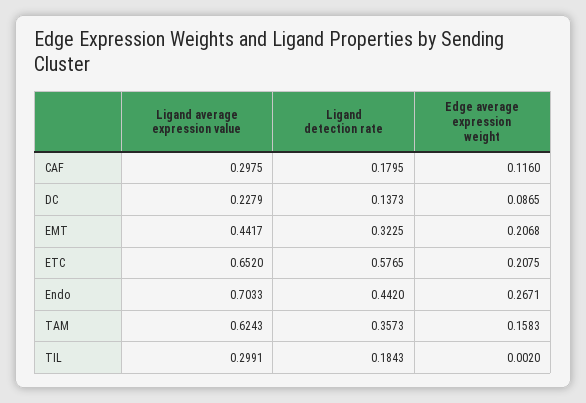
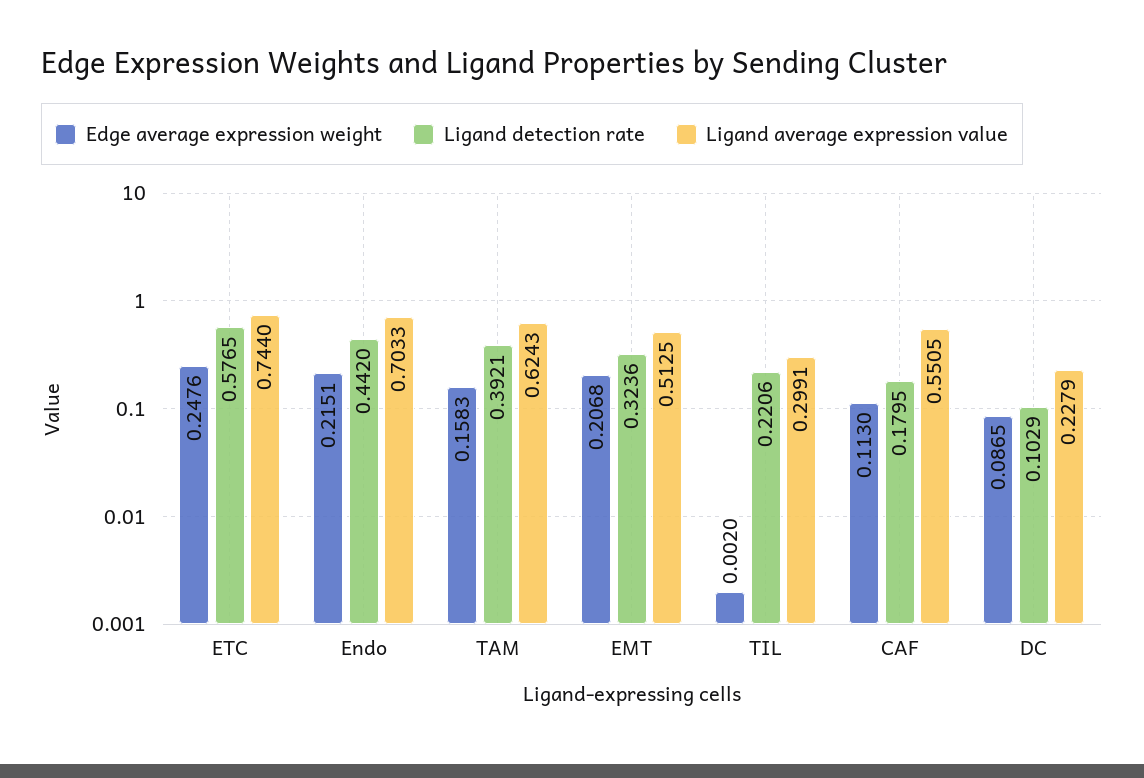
Ligand average expression value, CAF: 0.2975 -> 0.5505
Edge average expression weight, CAF: 0.116 -> 0.113
Ligand detection rate, DC: 0.1373 -> 0.1029
Ligand average expression value, EMT: 0.4417 -> 0.5125
Ligand detection rate, EMT: 0.3225 -> 0.3236
Ligand average expression value, ETC: 0.652 -> 0.744
Edge average expression weight, ETC: 0.2075 -> 0.2476
Edge average expression weight, Endo: 0.2671 -> 0.2151
Ligand detection rate, TAM: 0.3573 -> 0.3921
Ligand detection rate, TIL: 0.1843 -> 0.2206

